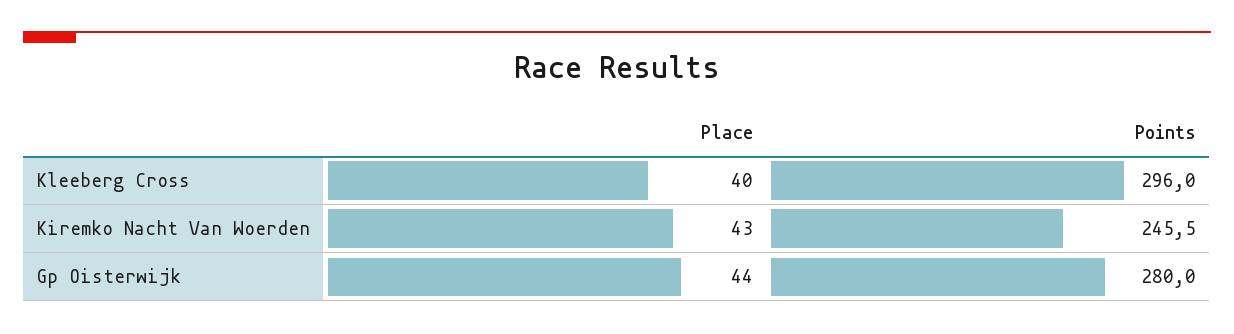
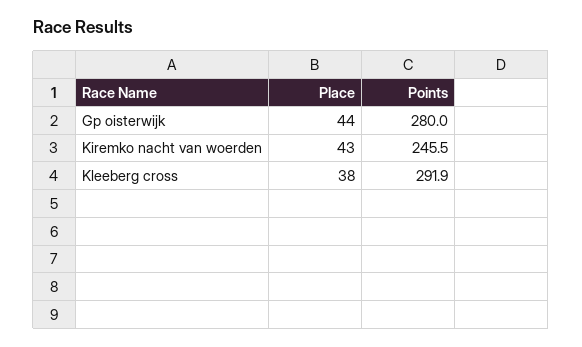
Place, Kleeberg Cross: 40 -> 38
Points, Kleeberg Cross: 296 -> 291.9

